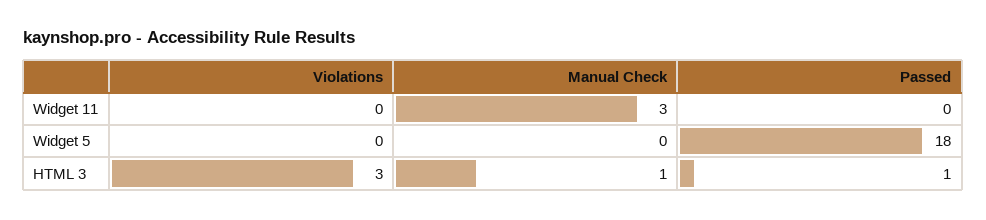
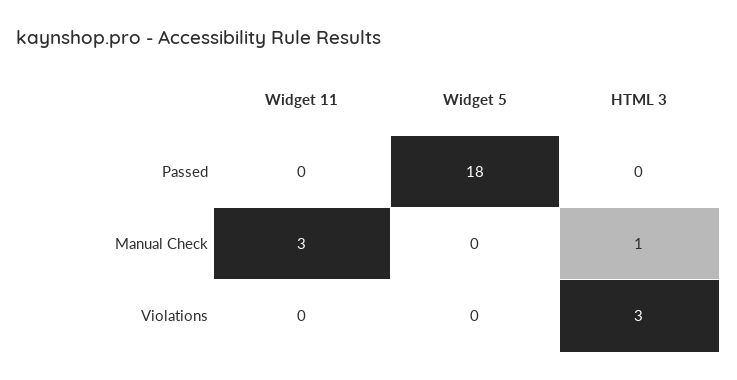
Passed, HTML 3: 1 -> 0

